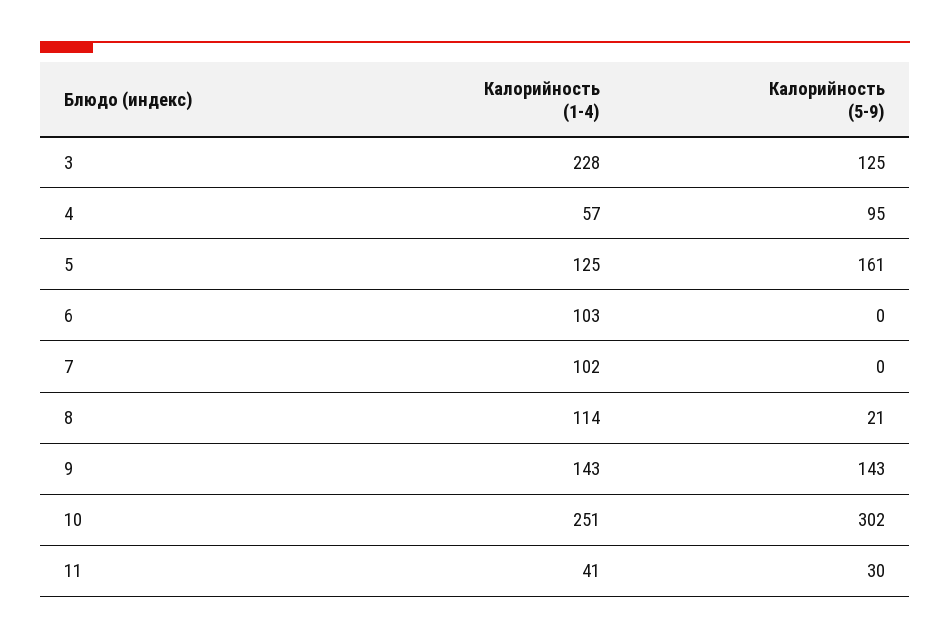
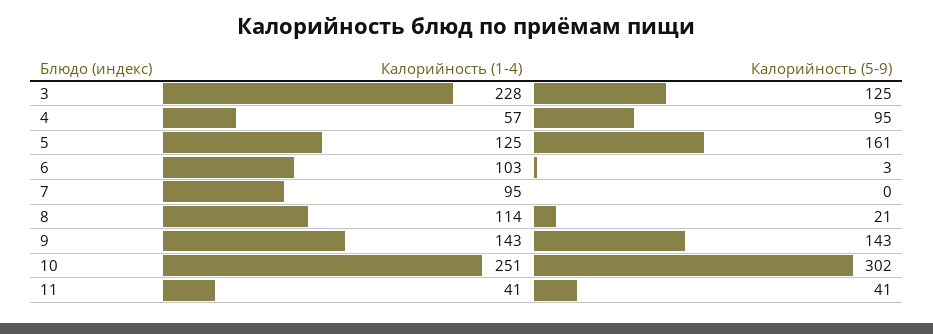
Калорийность (5-9), 6: 0 -> 3
Калорийность (1-4), 7: 102 -> 95
Калорийность (5-9), 11: 30 -> 41

